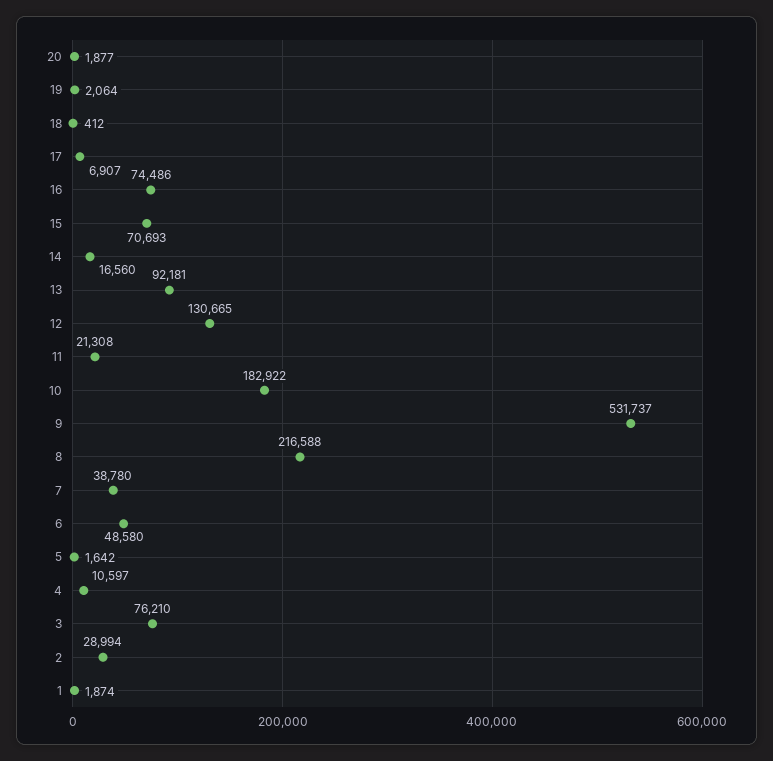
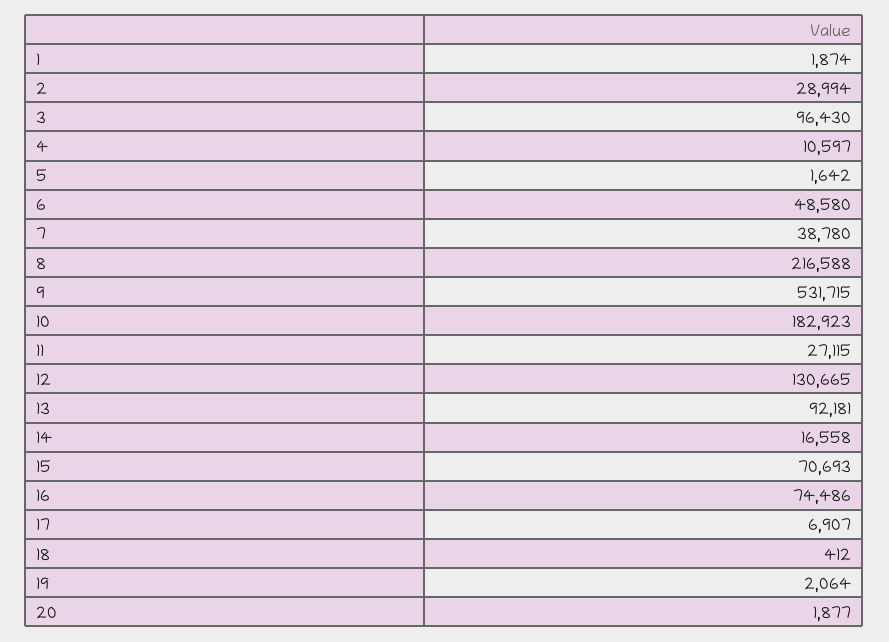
14: 16560 -> 16558
11: 21308 -> 27115
10: 182922 -> 182923
9: 531737 -> 531715
3: 76210 -> 96430

